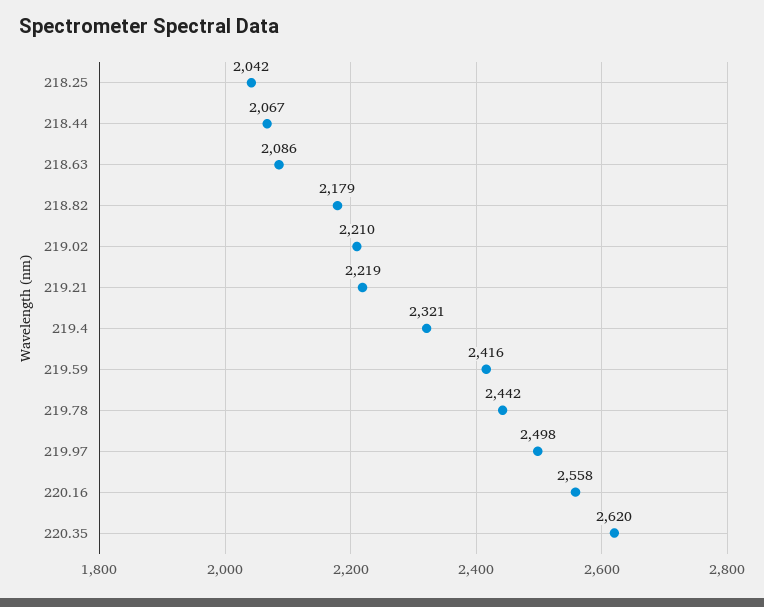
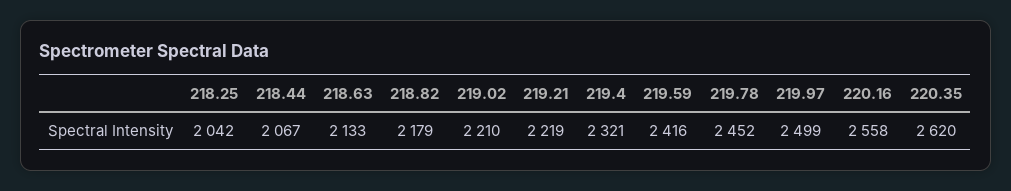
218.63: 2086 -> 2133
219.78: 2442 -> 2452
219.97: 2498 -> 2499

